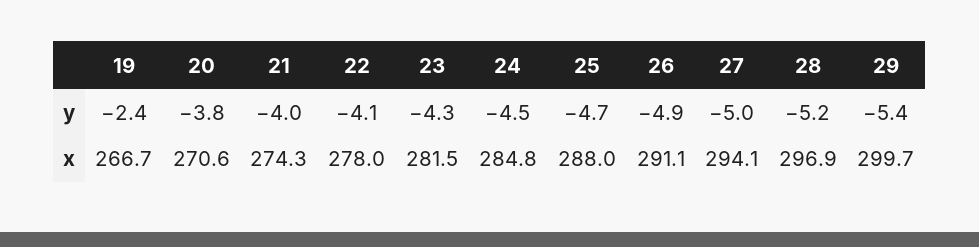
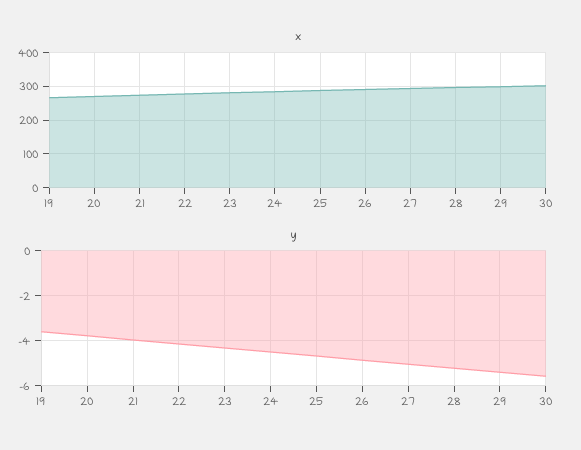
y, 19: -2.4 -> -3.5
x, 30: none -> 300
y, 30: none -> -5.5

